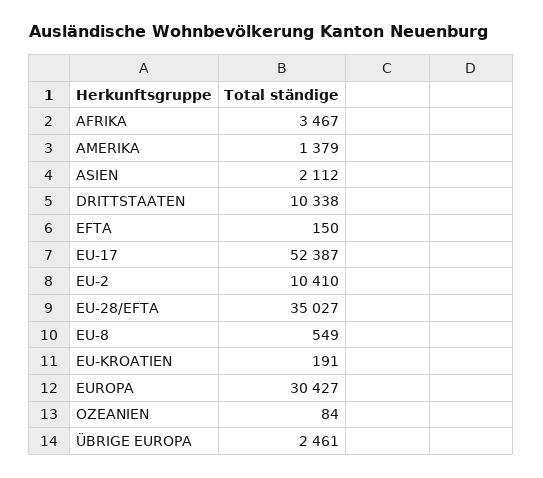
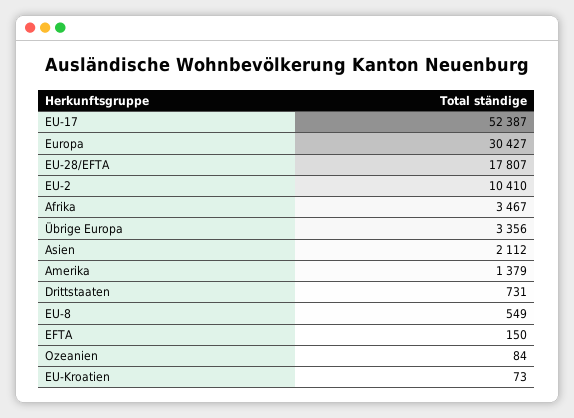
DRITTSTAATEN: 10338 -> 731
EU-28/EFTA: 35027 -> 17807
EU-KROATIEN: 191 -> 73
ÜBRIGE EUROPA: 2461 -> 3356

